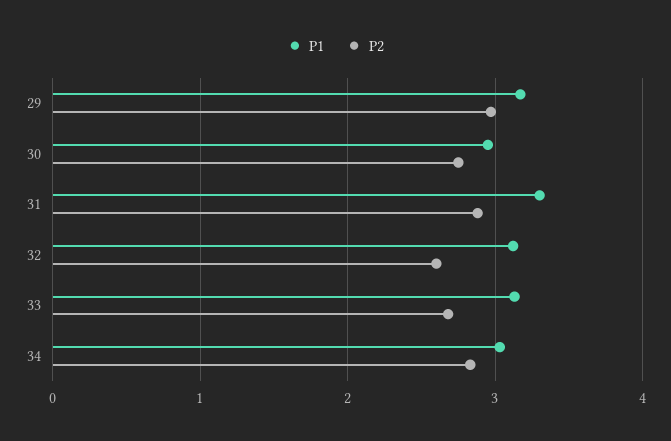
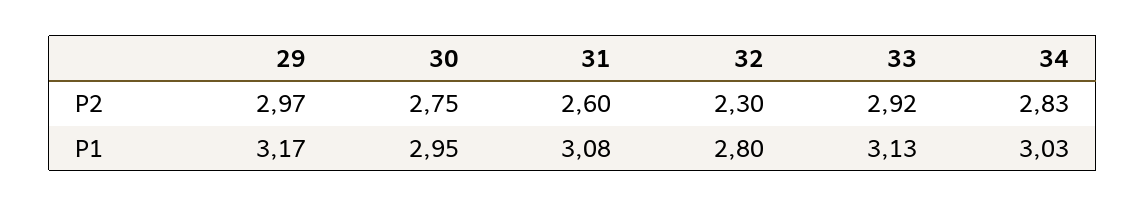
P1, 31: 3.3 -> 3.08
P2, 31: 2.9 -> 2.6
P1, 32: 3.1 -> 2.8
P2, 32: 2.6 -> 2.3
P2, 33: 2.7 -> 2.92

